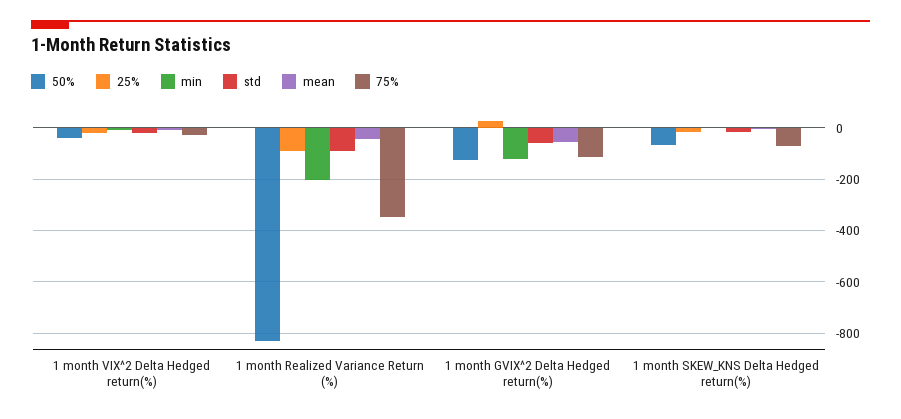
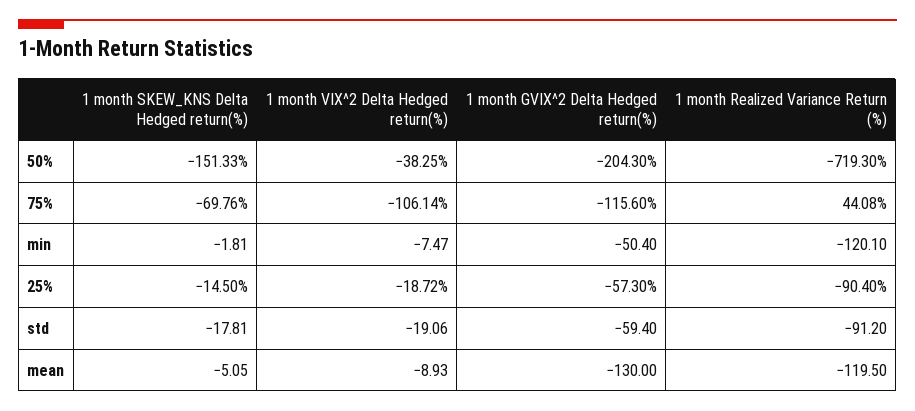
75%, 1 month VIX^2 Delta Hedged return(%): -25 -> -106.14
50%, 1 month Realized Variance Return (%): -825 -> -719.3
min, 1 month Realized Variance Return (%): -200 -> -120.1
mean, 1 month Realized Variance Return (%): -50 -> -119.5
75%, 1 month Realized Variance Return (%): -350 -> 44.08
50%, 1 month GVIX^2 Delta Hedged return(%): -125 -> -204.3
25%, 1 month GVIX^2 Delta Hedged return(%): 25 -> -57.3
min, 1 month GVIX^2 Delta Hedged return(%): -125 -> -50.4
mean, 1 month GVIX^2 Delta Hedged return(%): -50 -> -130
50%, 1 month SKEW_KNS Delta Hedged return(%): -75 -> -151.33

